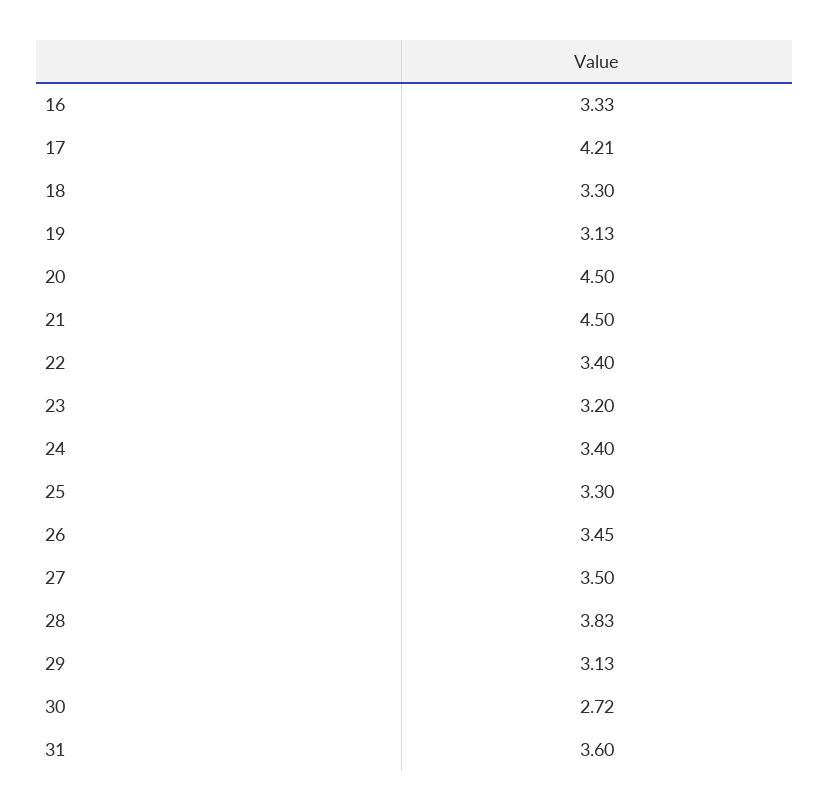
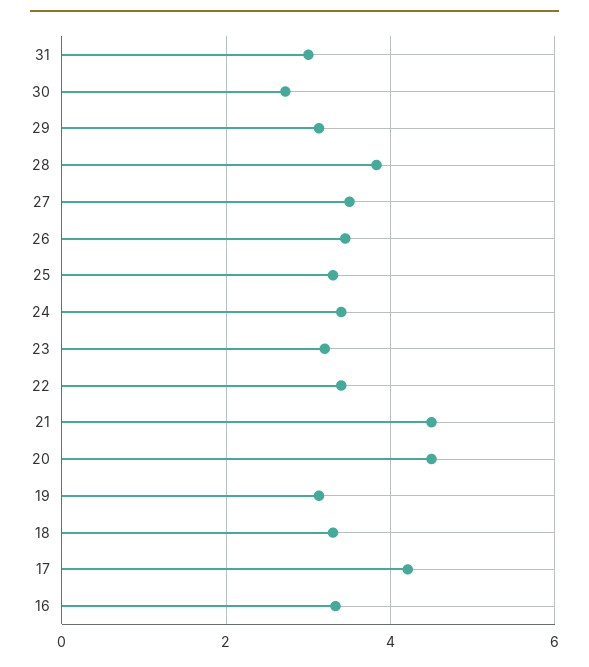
31: 3.6 -> 3

